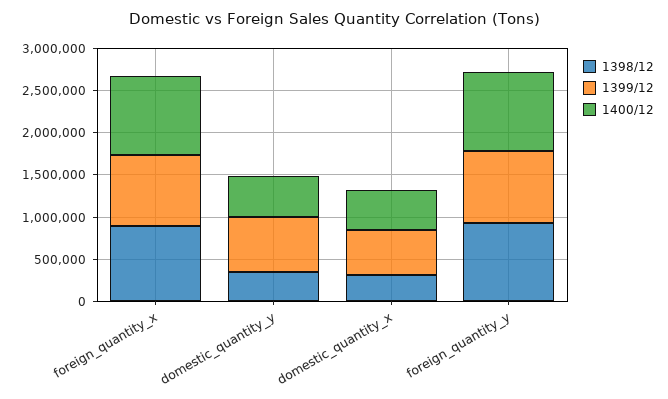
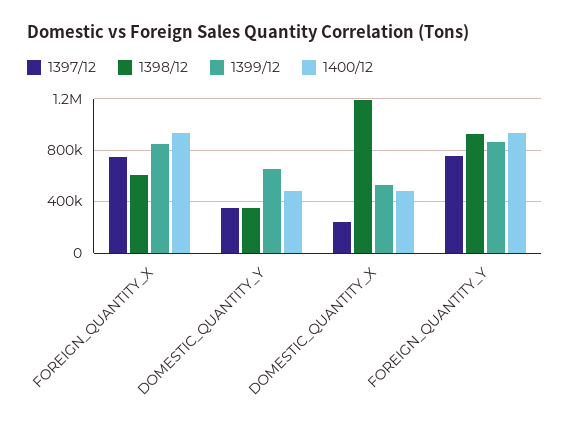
1398/12, foreign_quantity_x: 900000 -> 600000
1398/12, domestic_quantity_x: 300000 -> 1200000
1397/12, foreign_quantity_x: none -> 750000
1397/12, domestic_quantity_y: none -> 350000
1397/12, domestic_quantity_x: none -> 250000
1397/12, foreign_quantity_y: none -> 750000

